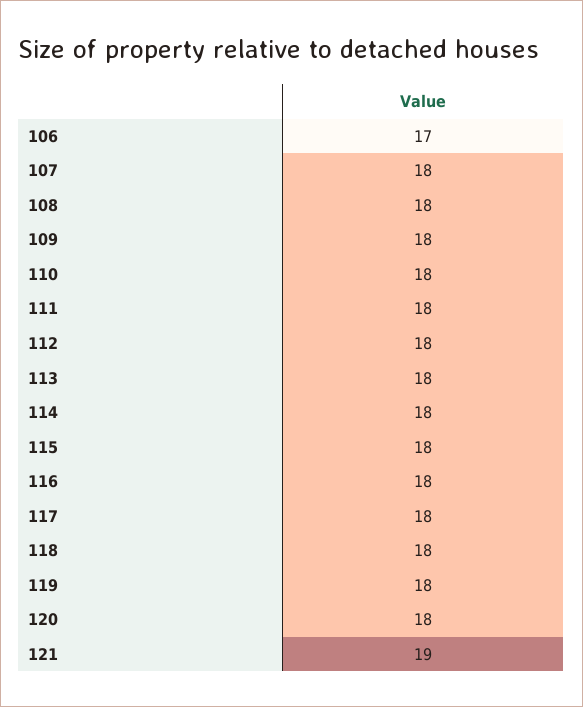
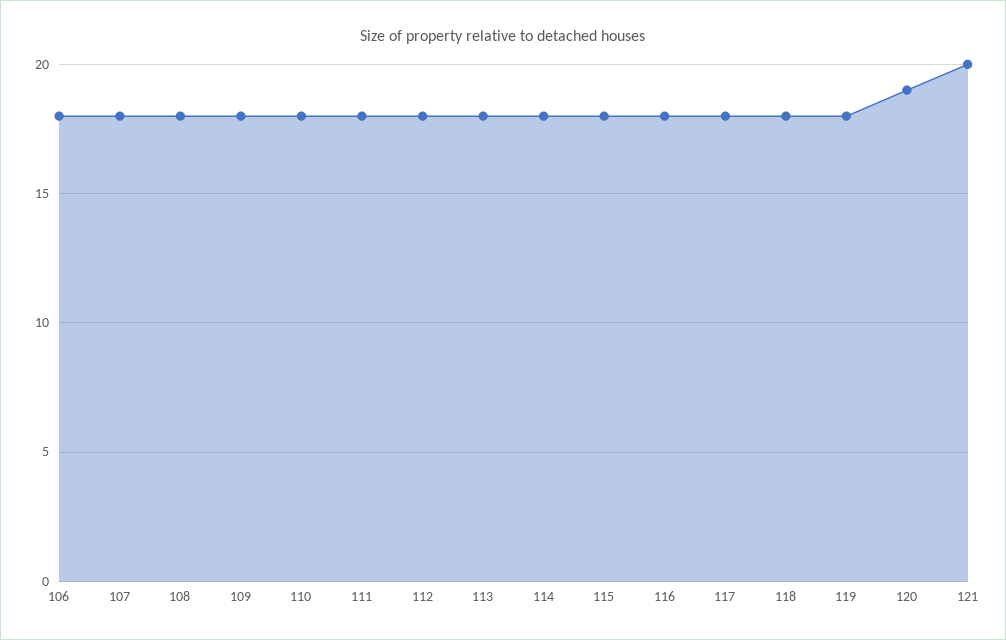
106: 17 -> 18
120: 18 -> 19
121: 19 -> 20

